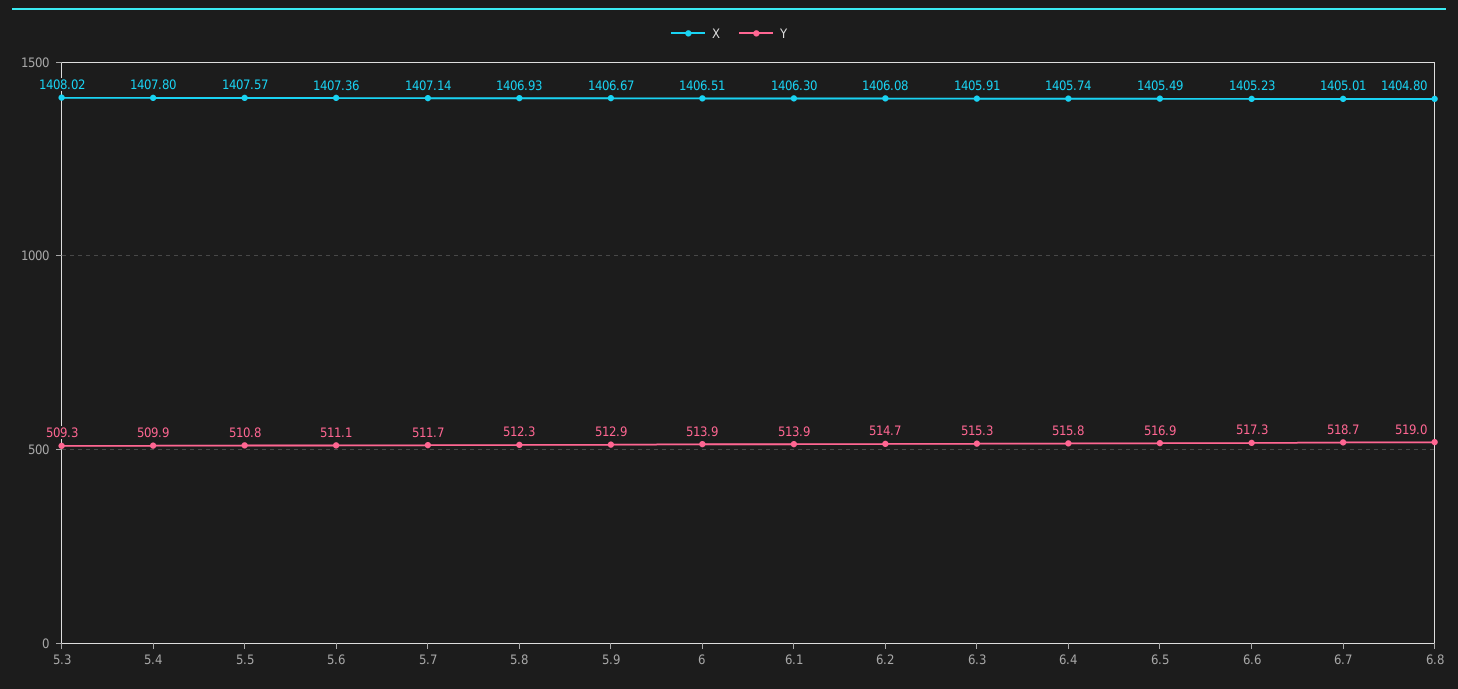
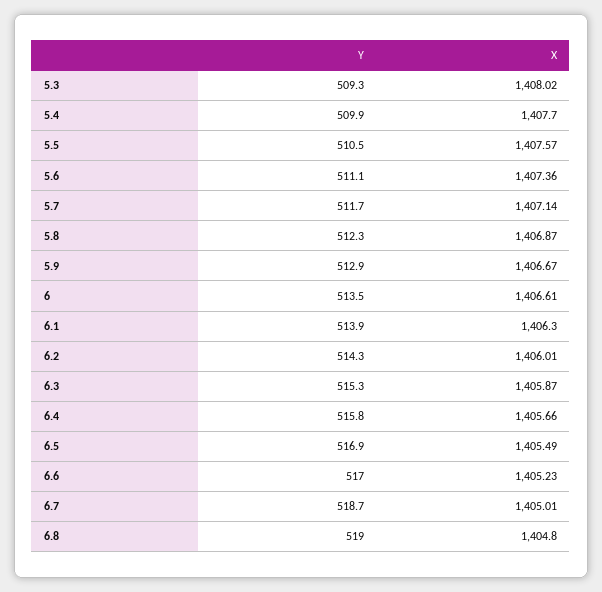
X, 5.4: 1407.8 -> 1407.7
Y, 5.5: 510.8 -> 510.5
X, 5.8: 1406.93 -> 1406.87
X, 6: 1406.51 -> 1406.61
Y, 6: 513.9 -> 513.5
X, 6.2: 1406.08 -> 1406.01
Y, 6.2: 514.7 -> 514.3
X, 6.3: 1405.91 -> 1405.87
X, 6.4: 1405.74 -> 1405.66
Y, 6.6: 517.3 -> 517

